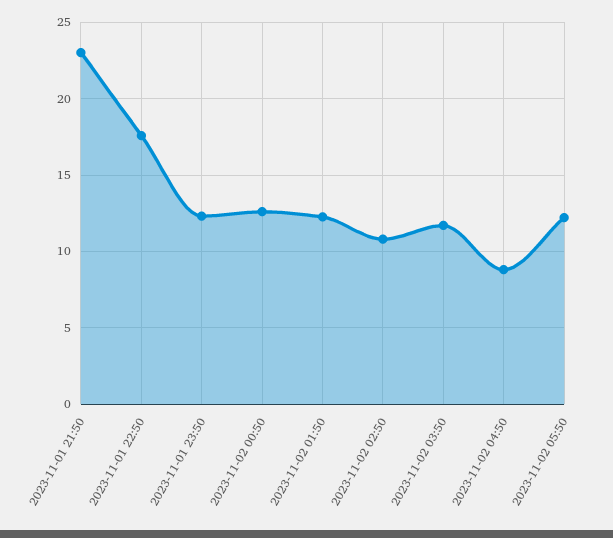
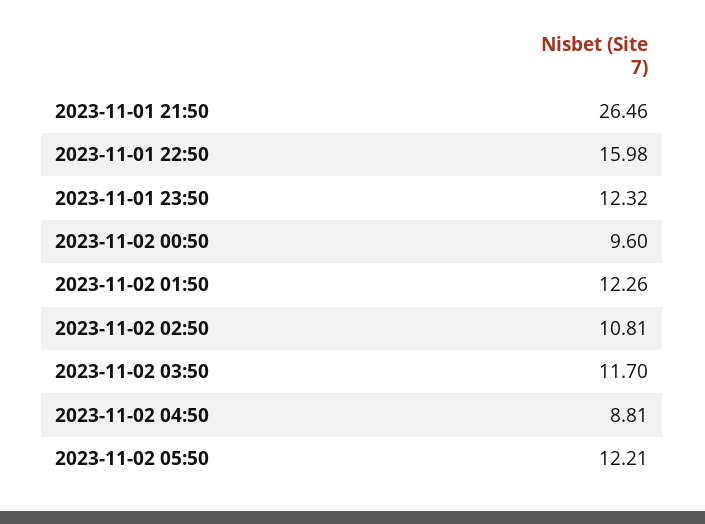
2023-11-01 21:50: 23 -> 26.46
2023-11-01 22:50: 17.5 -> 15.98
2023-11-02 00:50: 12.5 -> 9.6

